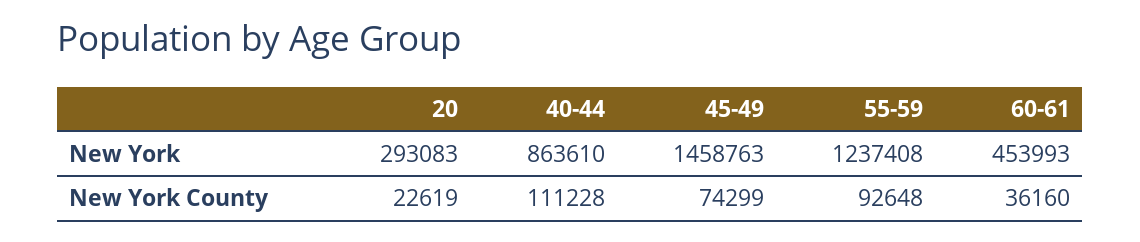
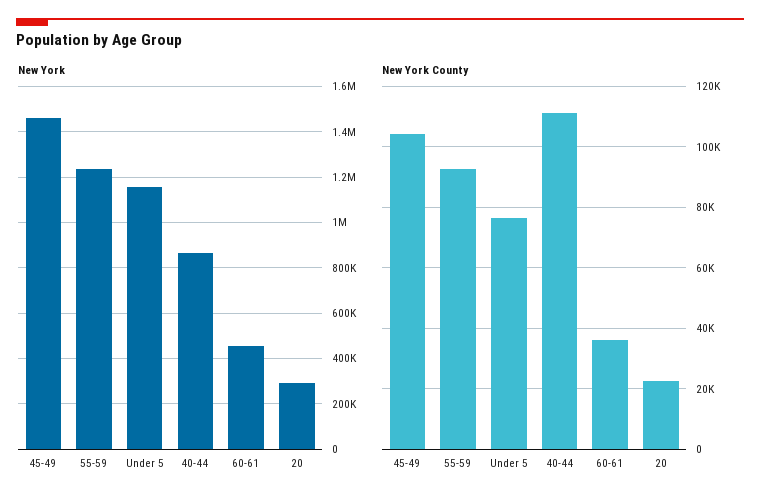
New York County, 45-49: 74299 -> 104000
New York, Under 5: none -> 1150000
New York County, Under 5: none -> 76000

